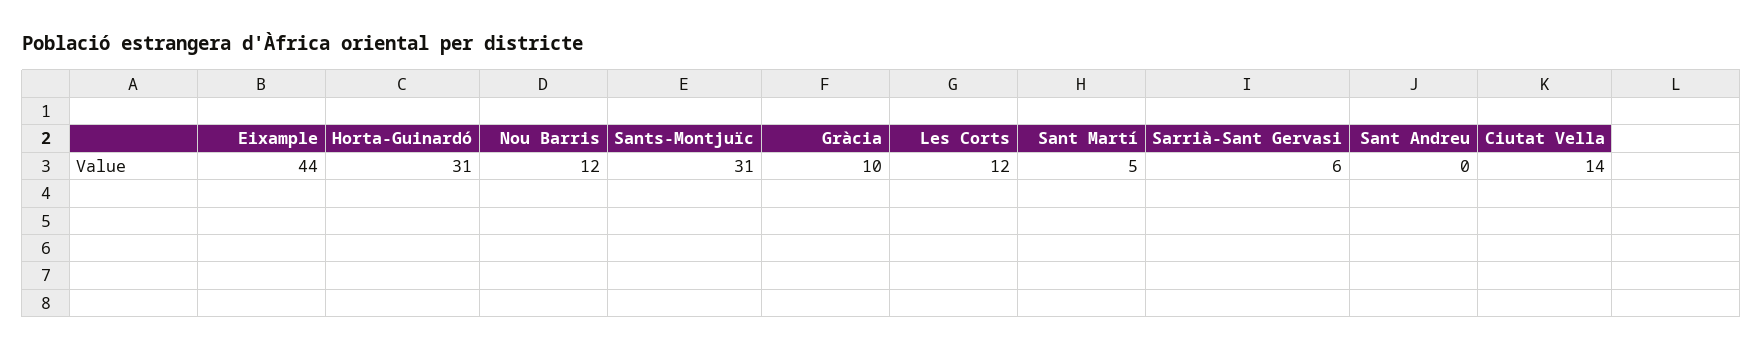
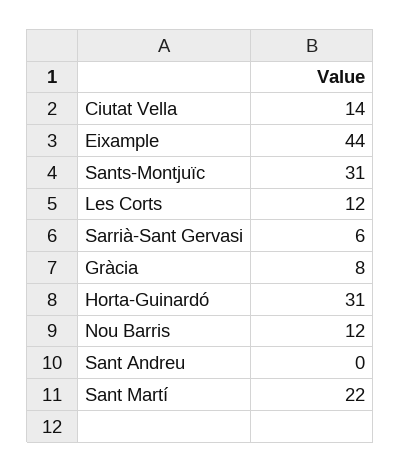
Gràcia: 10 -> 8
Sant Martí: 5 -> 22

